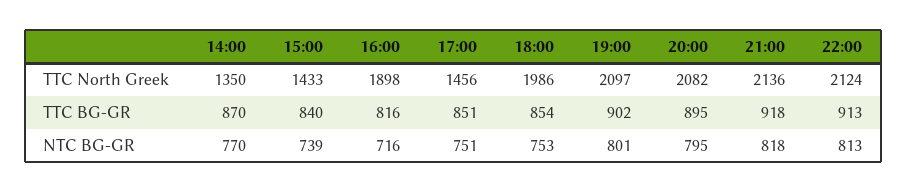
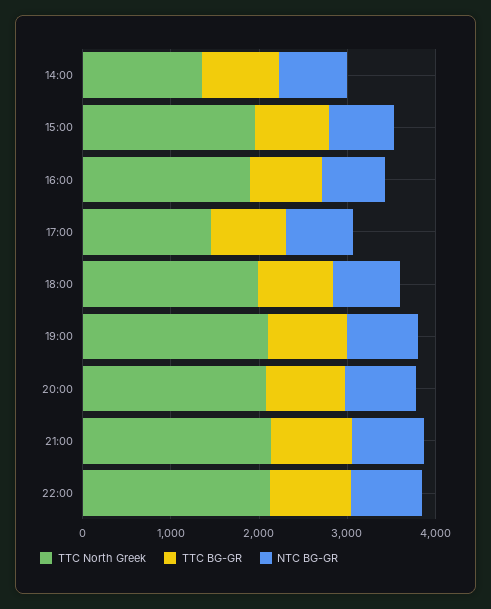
TTC North Greek, 15:00: 1433 -> 2000

